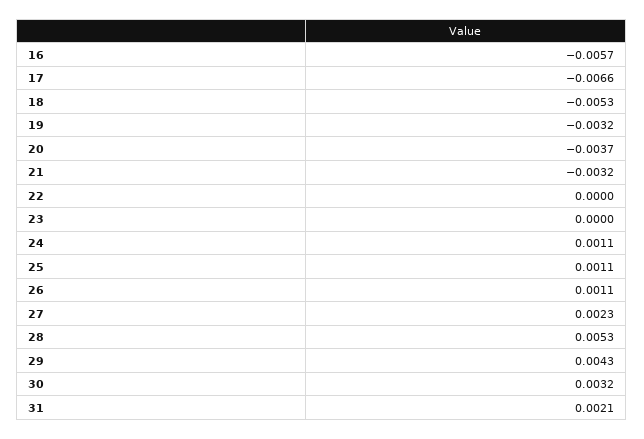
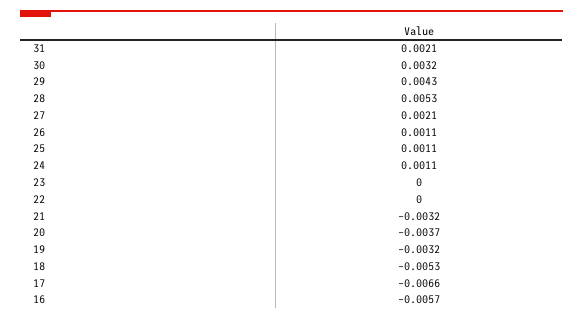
27: 0.0023 -> 0.0021

